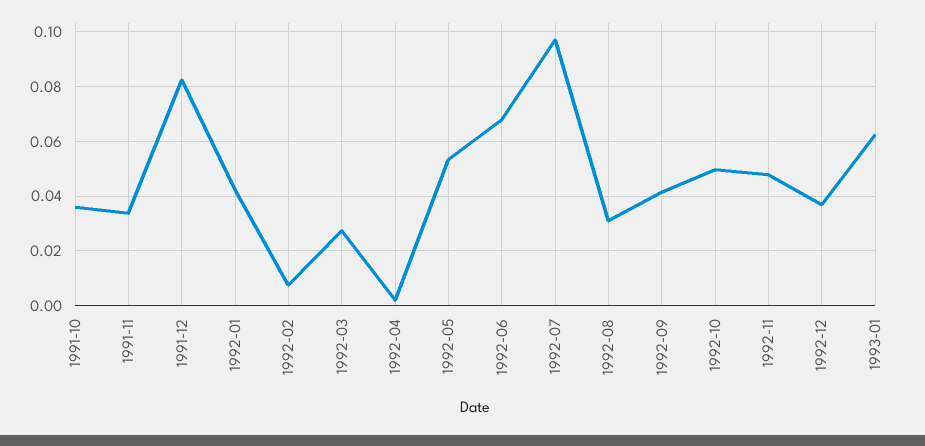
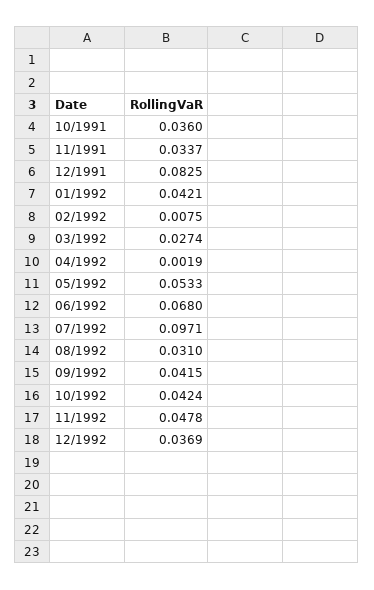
1992-10: 0.05 -> 0.0424
1993-01: 0.0625 -> none

